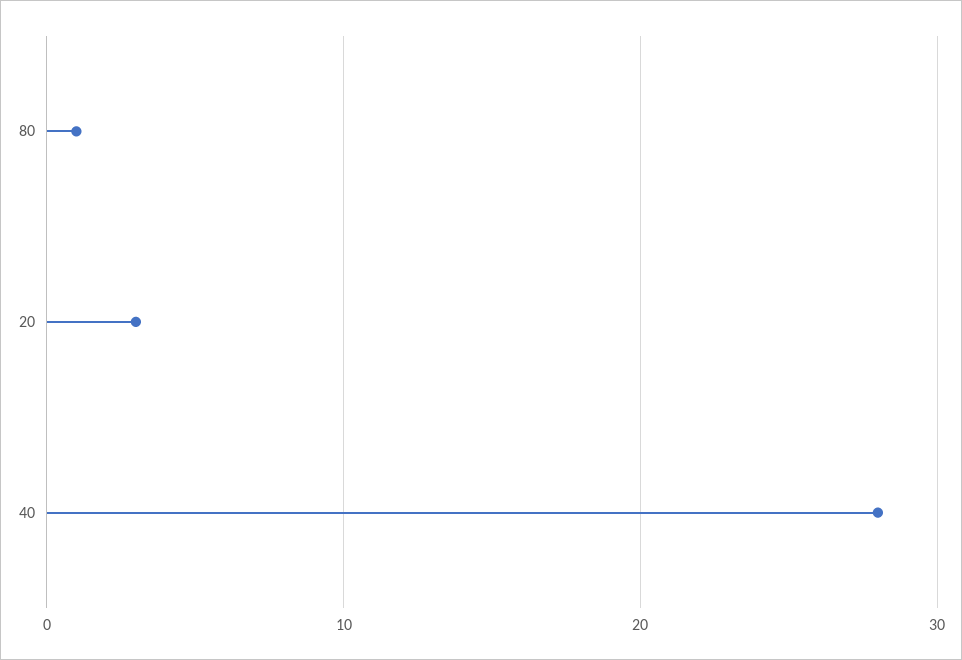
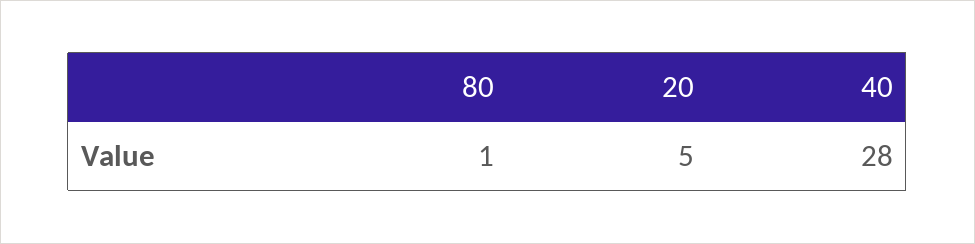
20: 3 -> 5

